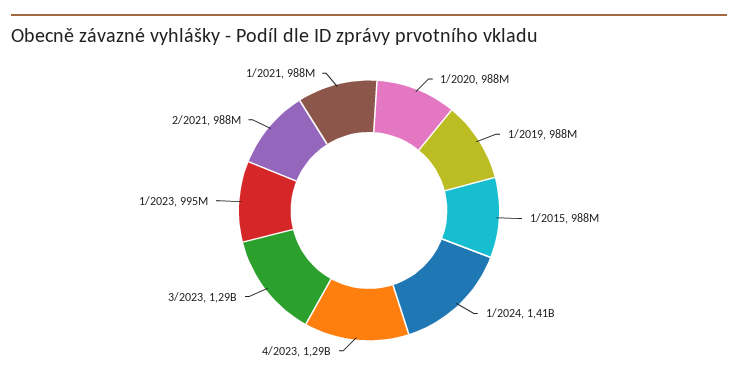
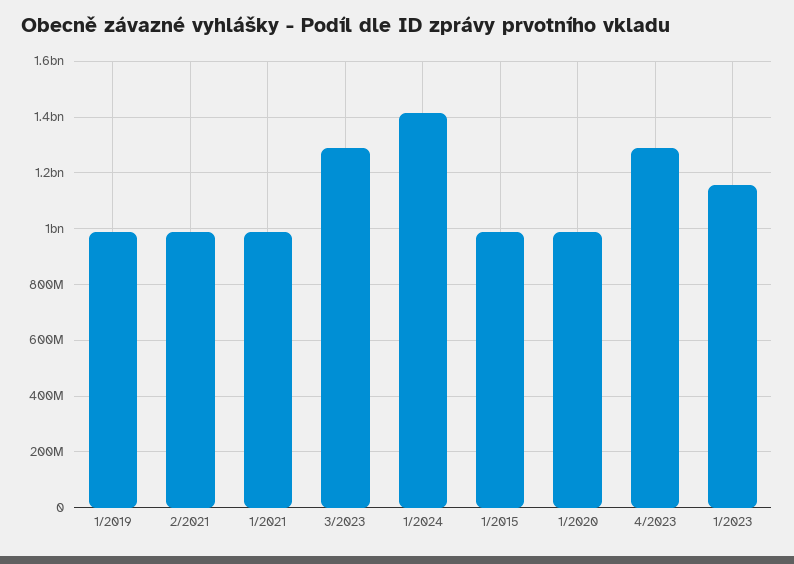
1/2023: 995000000 -> 1150000000

